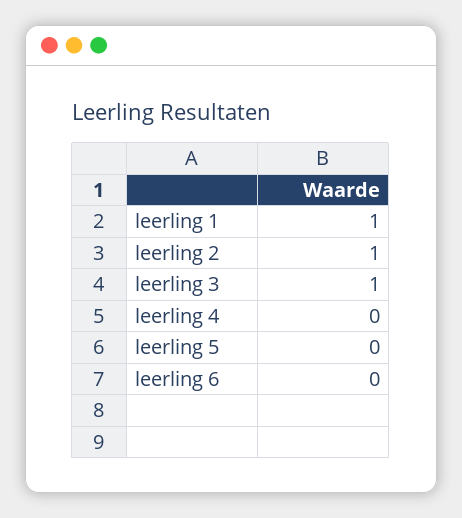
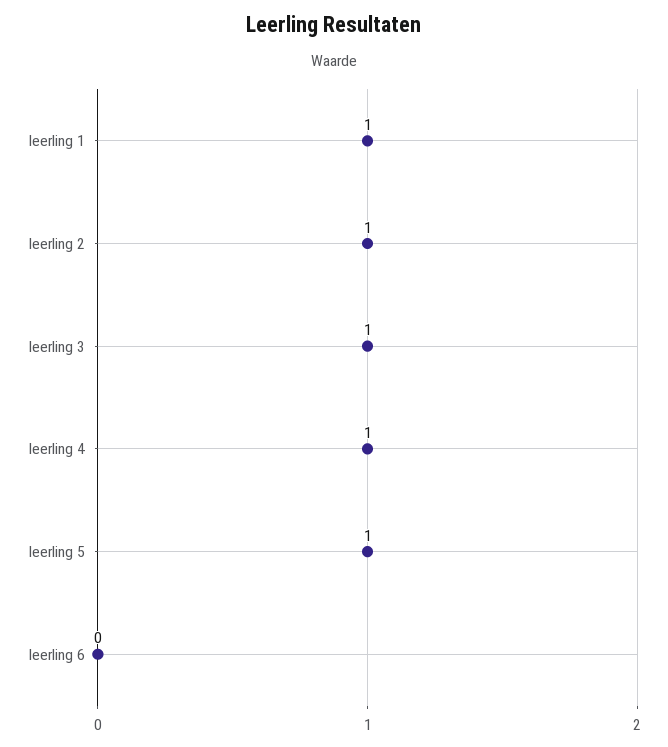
leerling 4: 0 -> 1
leerling 5: 0 -> 1

